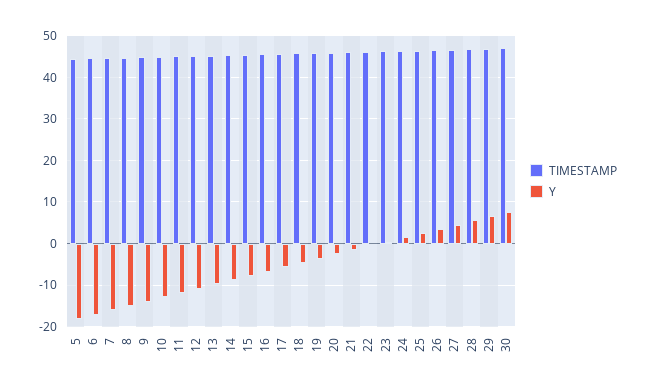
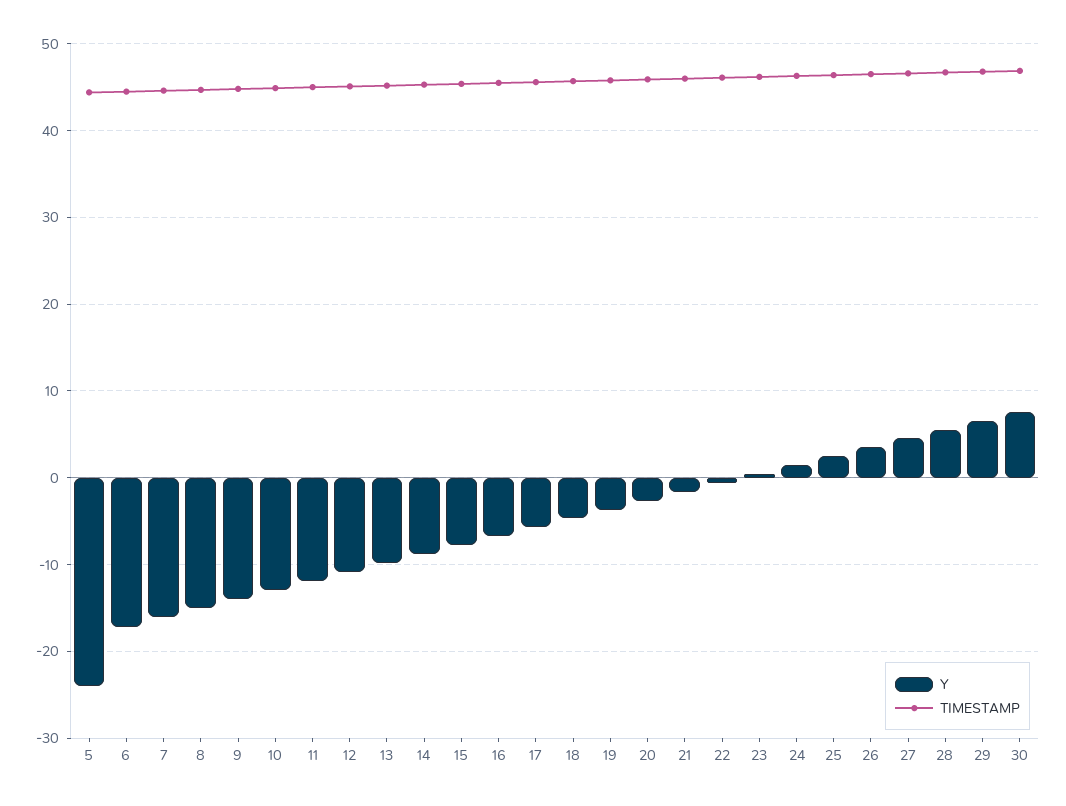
Y, 5: -18 -> -24

